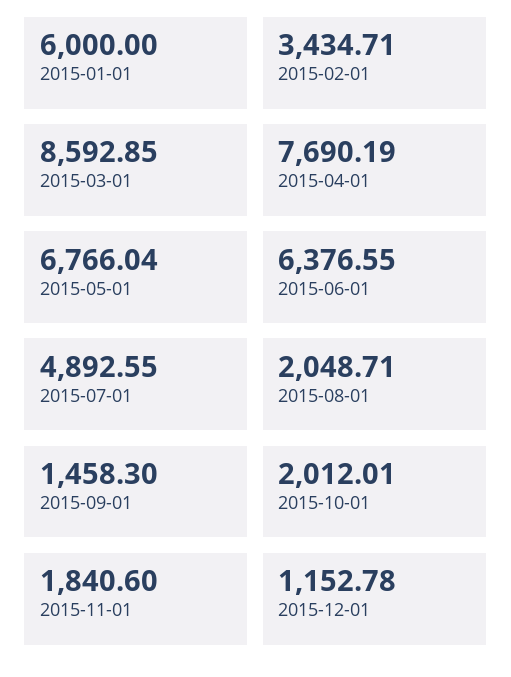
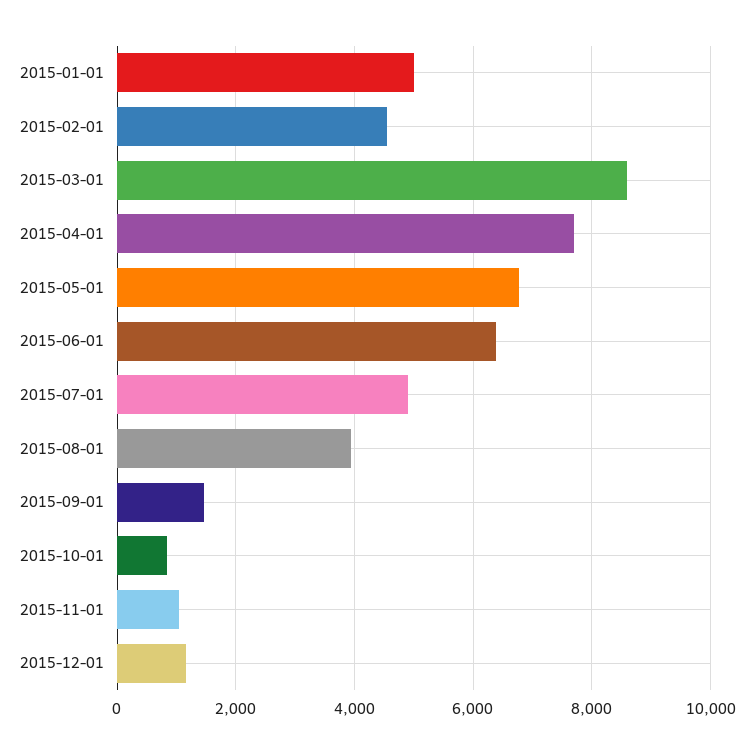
2015-01-01: 6000 -> 5000
2015-02-01: 3434.71 -> 4600
2015-08-01: 2048.71 -> 4000
2015-10-01: 2012.01 -> 800
2015-11-01: 1840.6 -> 1000

